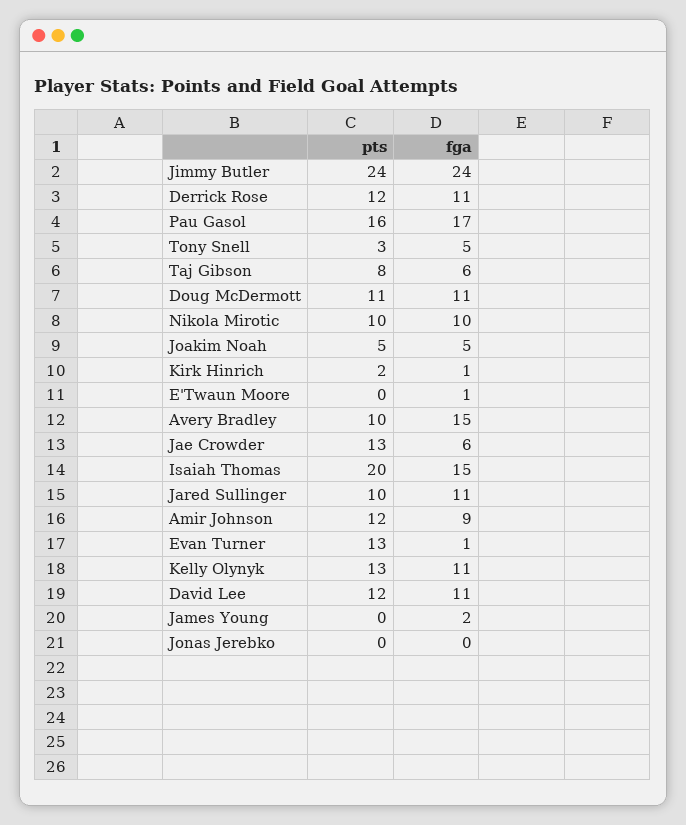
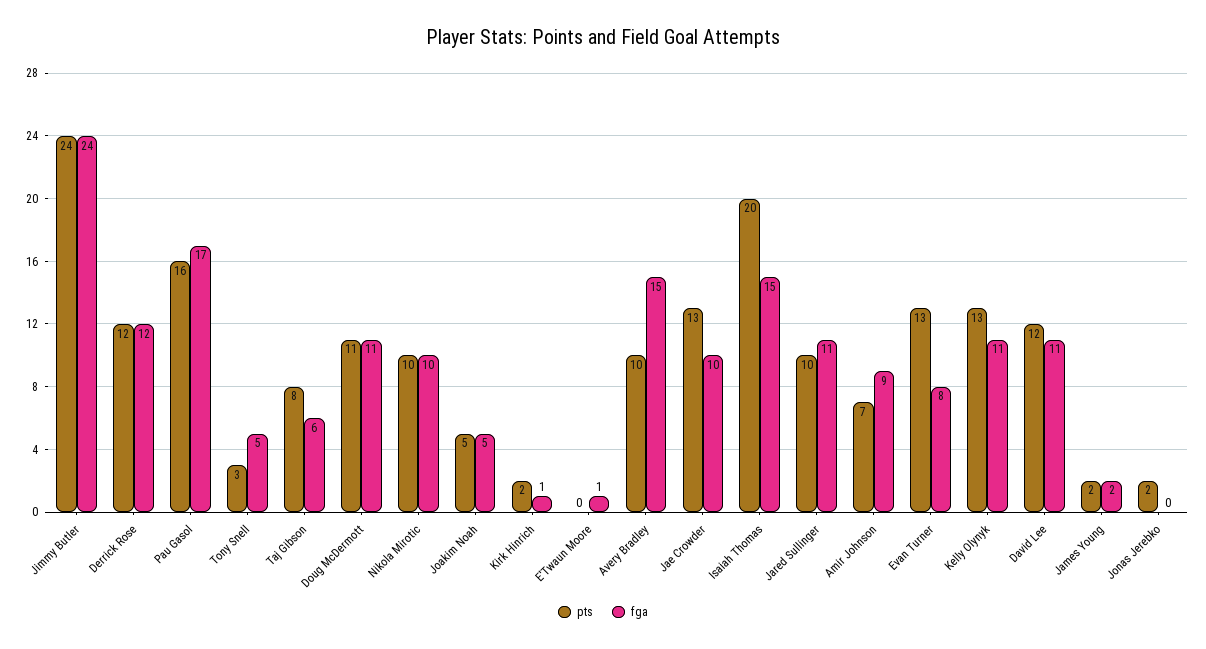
fga, Derrick Rose: 11 -> 12
fga, Jae Crowder: 6 -> 10
pts, Amir Johnson: 12 -> 7
fga, Evan Turner: 1 -> 8
pts, James Young: 0 -> 2
pts, Jonas Jerebko: 0 -> 2

